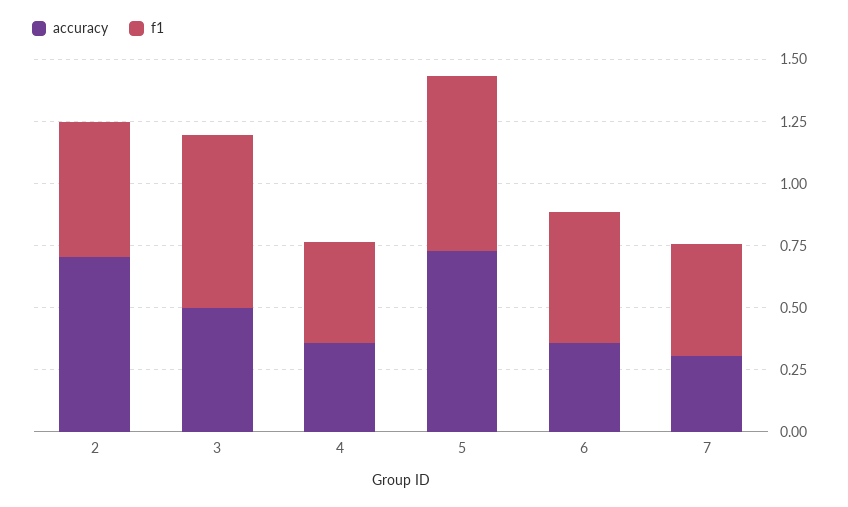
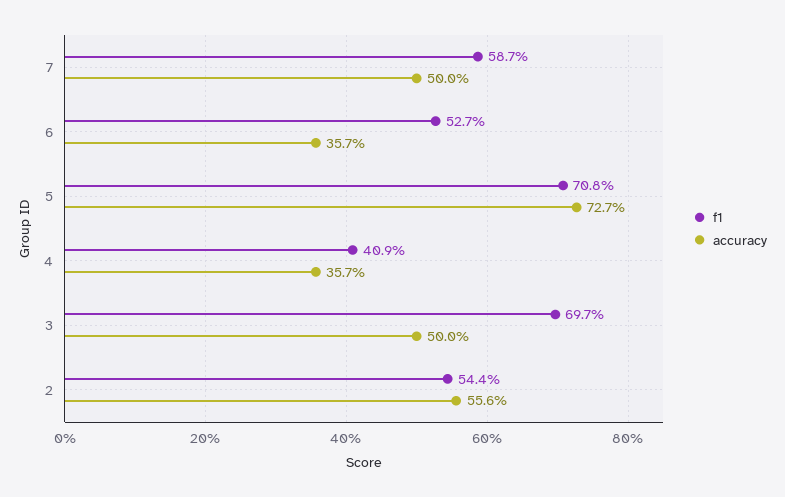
accuracy, 2: 0.7 -> 0.556
accuracy, 7: 0.3 -> 0.5
f1, 7: 0.45 -> 0.587

